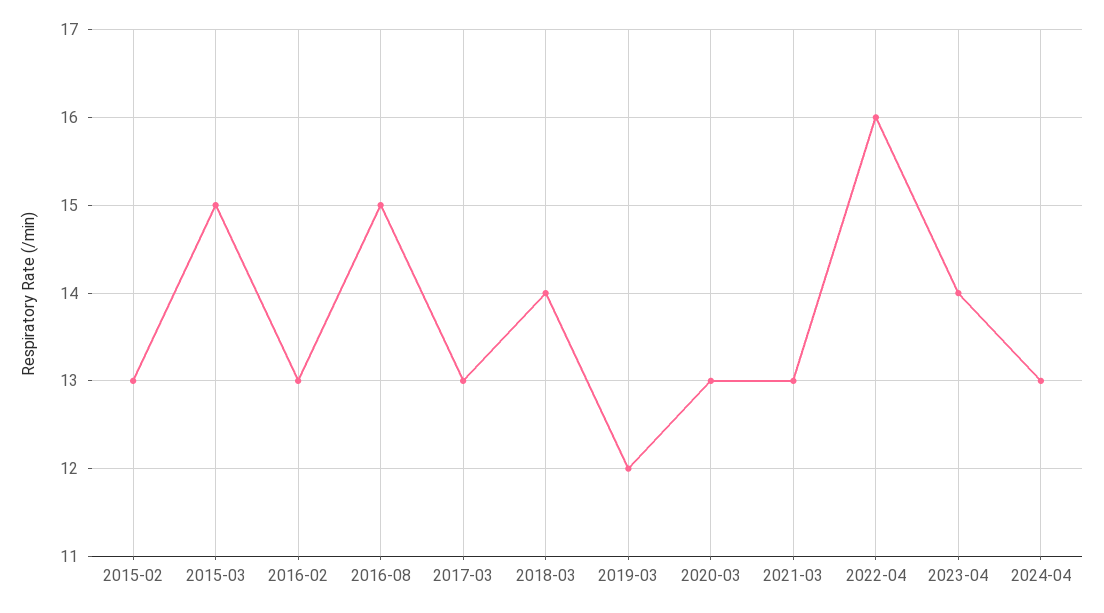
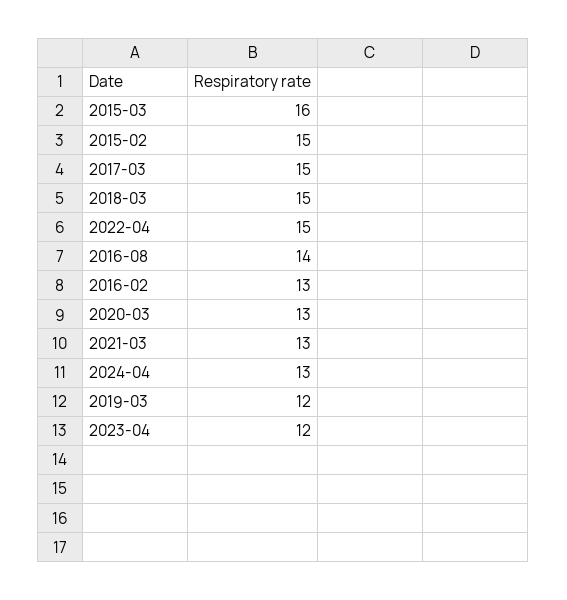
2015-02: 13 -> 15
2015-03: 15 -> 16
2016-08: 15 -> 14
2017-03: 13 -> 15
2018-03: 14 -> 15
2022-04: 16 -> 15
2023-04: 14 -> 12

